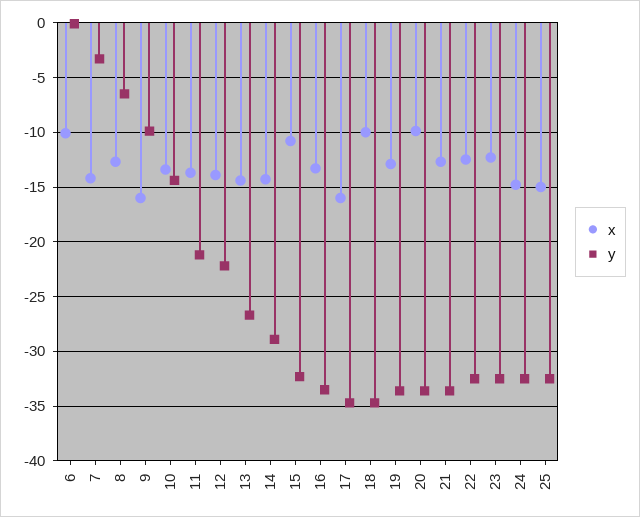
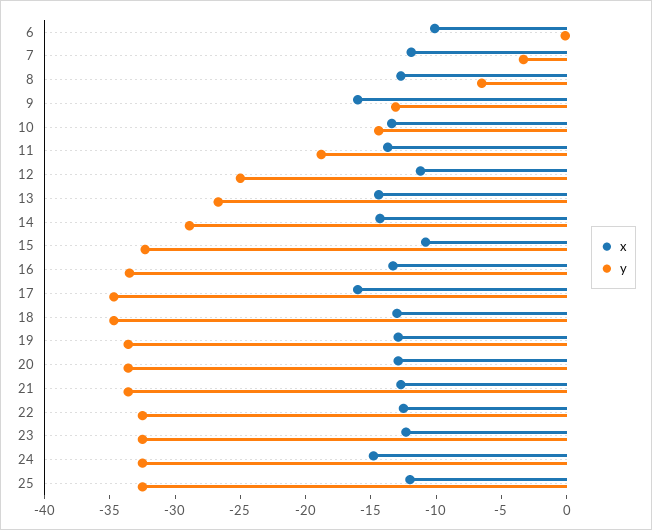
x, 7: -14 -> -12
y, 9: -10 -> -13
y, 11: -21 -> -19
x, 12: -14 -> -11
y, 12: -22 -> -25
x, 18: -10 -> -13
x, 20: -10 -> -13
x, 25: -15 -> -12

